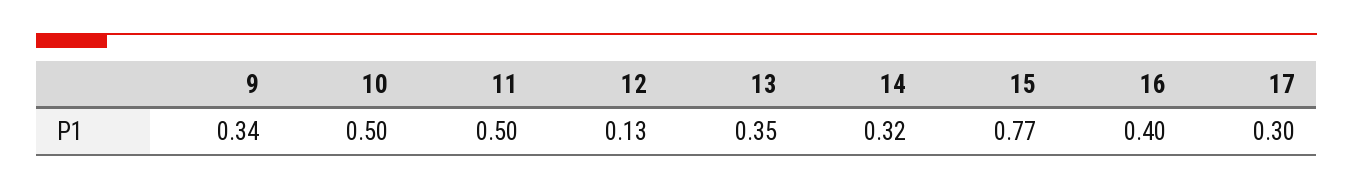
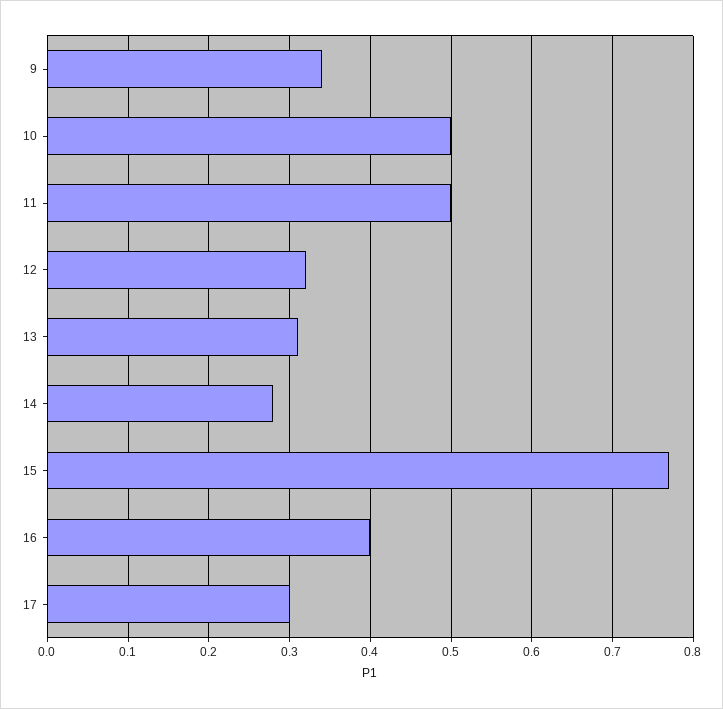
12: 0.13 -> 0.32
13: 0.35 -> 0.31
14: 0.32 -> 0.28

